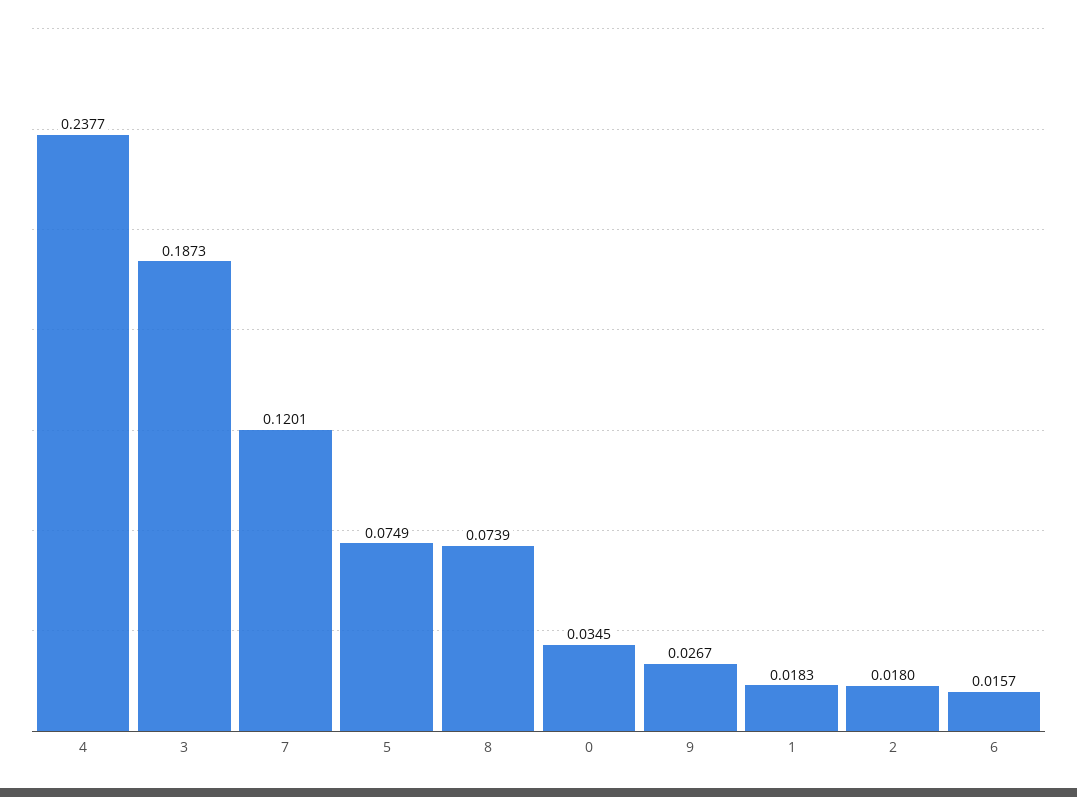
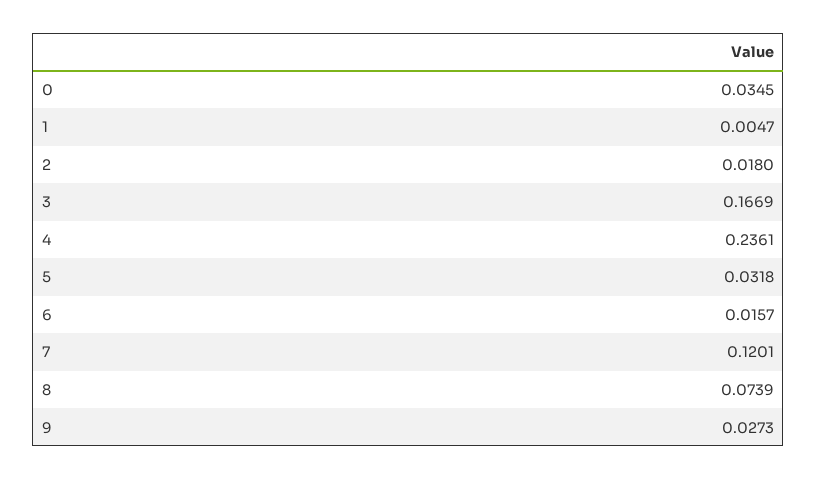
4: 0.2377 -> 0.2361
3: 0.1873 -> 0.1669
5: 0.0749 -> 0.0318
9: 0.0267 -> 0.0273
1: 0.0183 -> 0.0047

